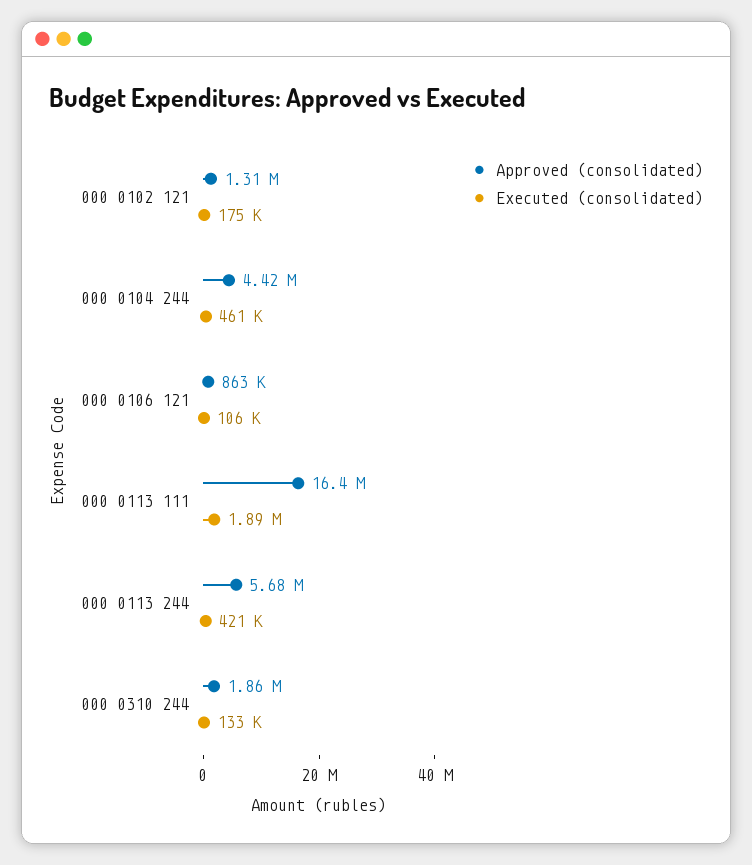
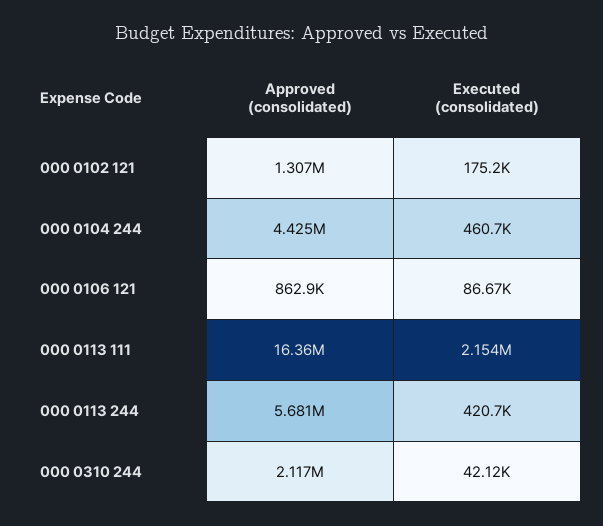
Executed (consolidated), 000 0106 121: 106000 -> 86670
Executed (consolidated), 000 0113 111: 1890000 -> 2154000
Approved (consolidated), 000 0310 244: 1860000 -> 2117000
Executed (consolidated), 000 0310 244: 133000 -> 42120

